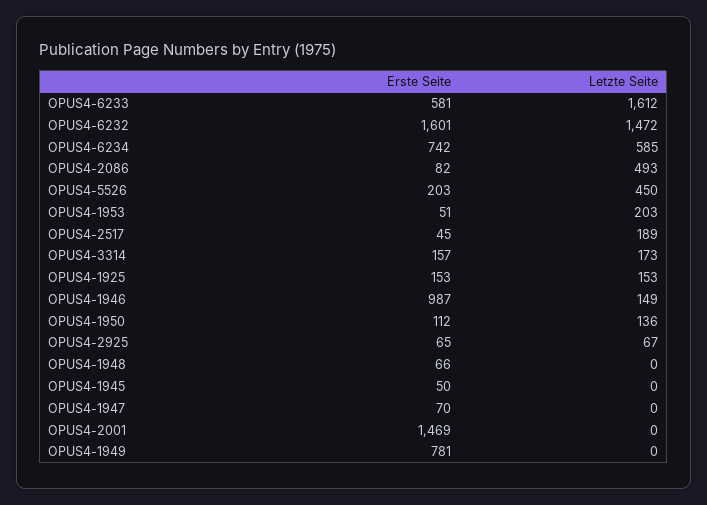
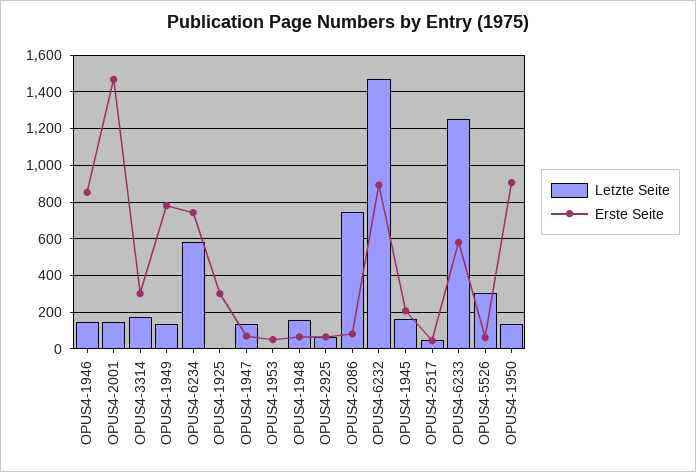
Letzte Seite, OPUS4-6233: 1612 -> 1250
Erste Seite, OPUS4-6232: 1601 -> 900
Letzte Seite, OPUS4-2086: 493 -> 750
Erste Seite, OPUS4-5526: 203 -> 50
Letzte Seite, OPUS4-5526: 450 -> 300
Letzte Seite, OPUS4-1953: 203 -> 0
Letzte Seite, OPUS4-2517: 189 -> 50
Erste Seite, OPUS4-3314: 157 -> 300
Erste Seite, OPUS4-1925: 153 -> 300
Letzte Seite, OPUS4-1925: 153 -> 0
Erste Seite, OPUS4-1946: 987 -> 850
Erste Seite, OPUS4-1950: 112 -> 900
Letzte Seite, OPUS4-1948: 0 -> 150
Erste Seite, OPUS4-1945: 50 -> 200
Letzte Seite, OPUS4-1945: 0 -> 150
Letzte Seite, OPUS4-1947: 0 -> 150
Letzte Seite, OPUS4-2001: 0 -> 150
Letzte Seite, OPUS4-1949: 0 -> 150

